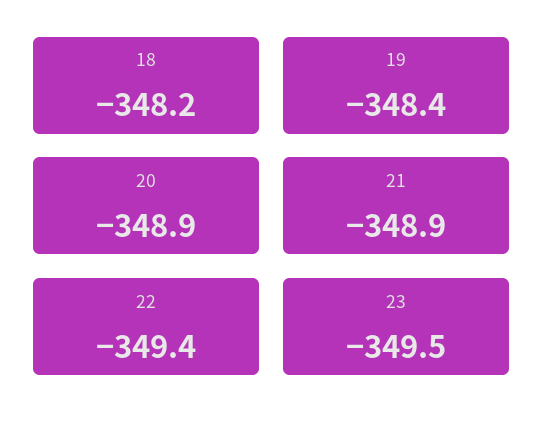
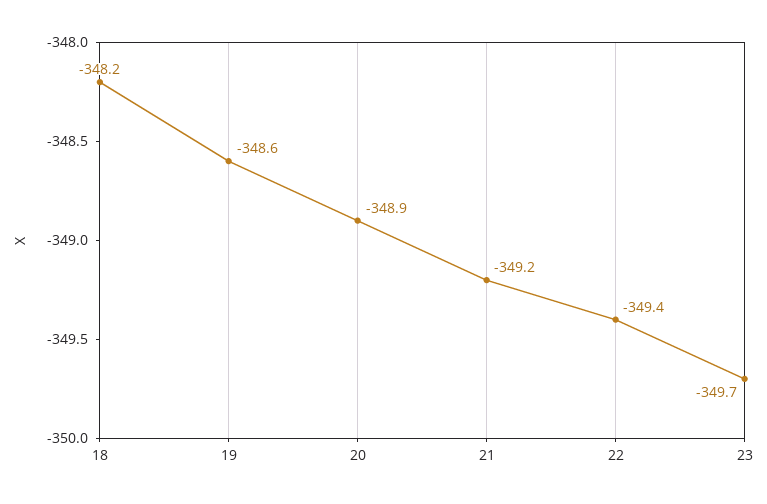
19: -348.4 -> -348.6
21: -348.9 -> -349.2
23: -349.5 -> -349.7

